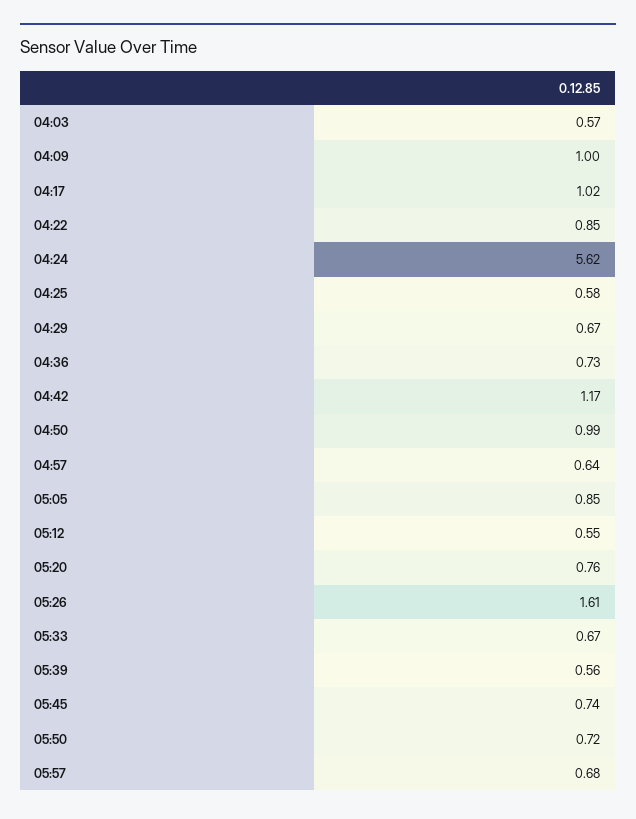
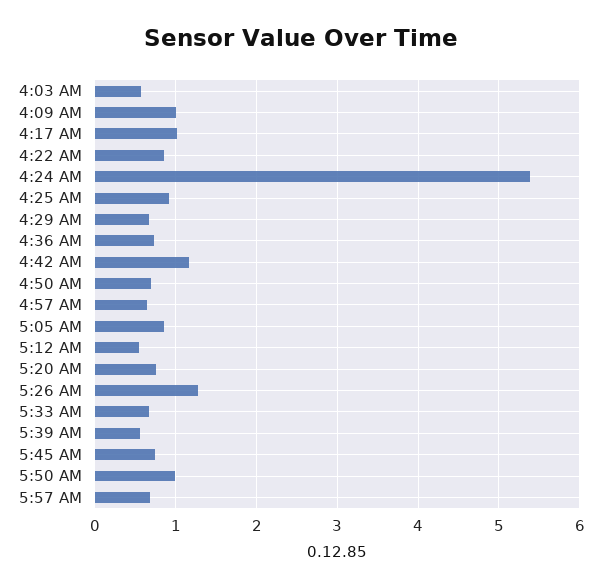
04:24: 5.62 -> 5.4
04:25: 0.58 -> 0.9
04:50: 0.99 -> 0.7
05:26: 1.61 -> 1.3
05:50: 0.72 -> 1

